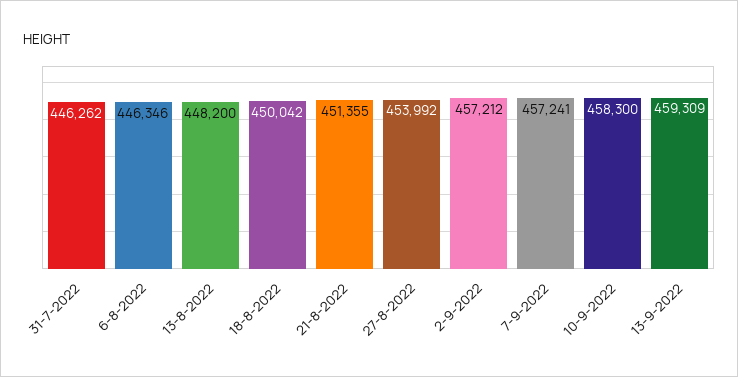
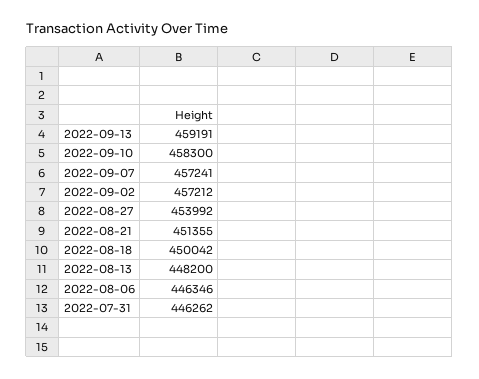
13-9-2022: 459309 -> 459191

